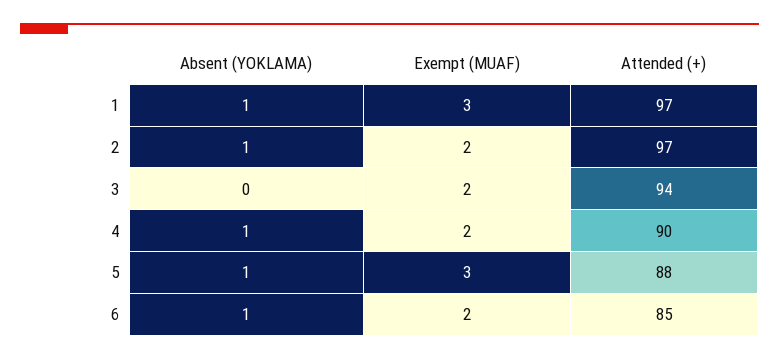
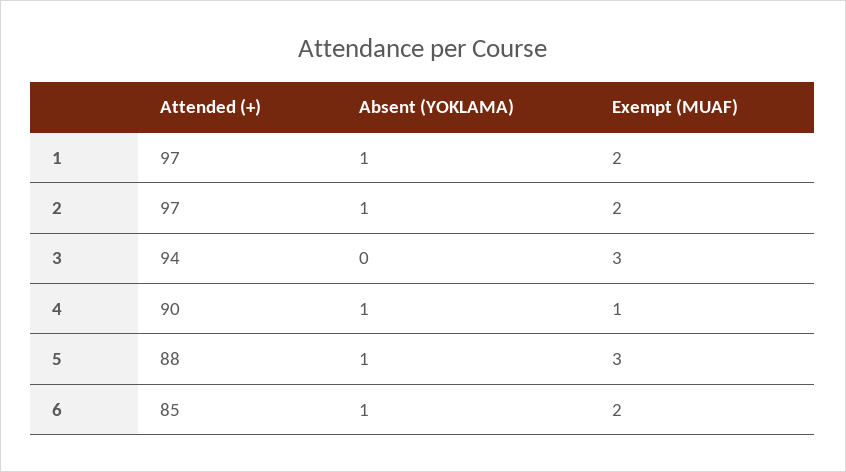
Exempt (MUAF), 1: 3 -> 2
Exempt (MUAF), 3: 2 -> 3
Exempt (MUAF), 4: 2 -> 1

